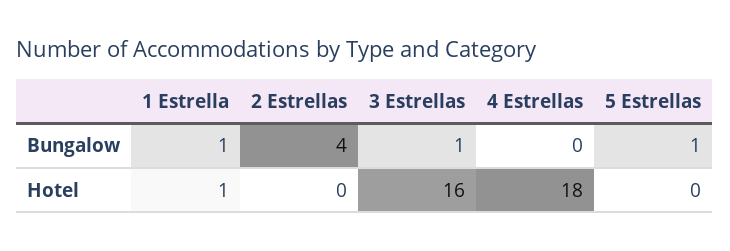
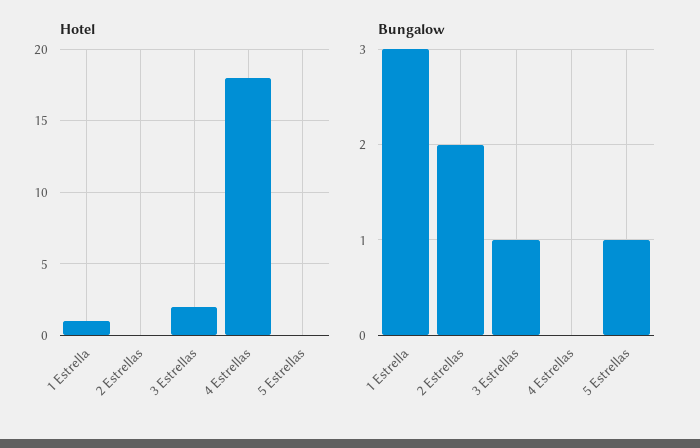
Bungalow, 1 Estrella: 1 -> 3
Bungalow, 2 Estrellas: 4 -> 2
Hotel, 3 Estrellas: 16 -> 2

